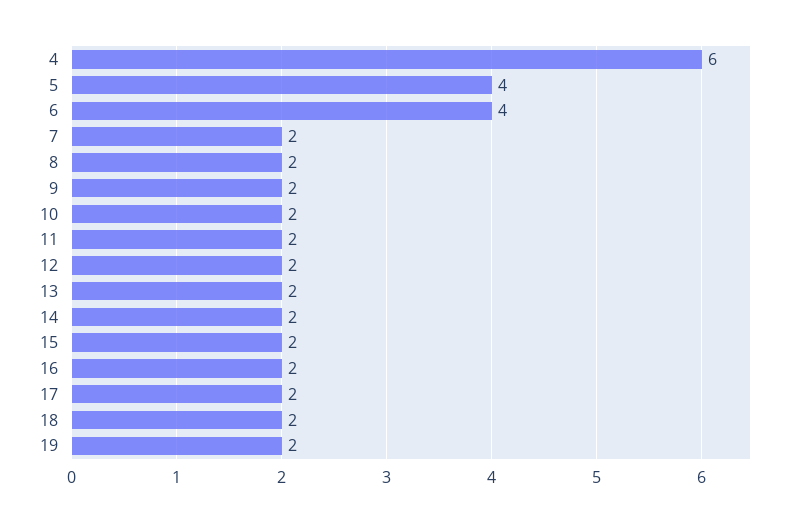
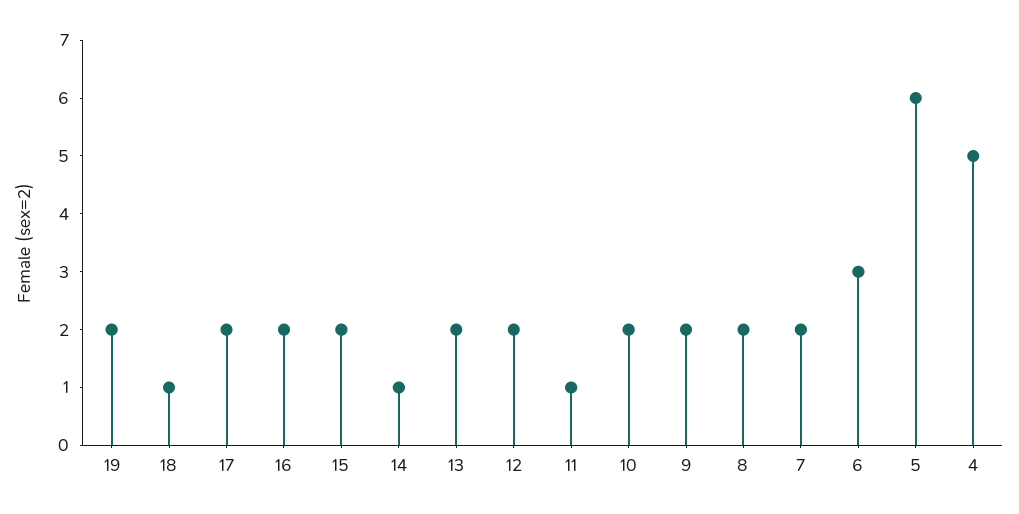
4: 6 -> 5
5: 4 -> 6
6: 4 -> 3
11: 2 -> 1
14: 2 -> 1
18: 2 -> 1

